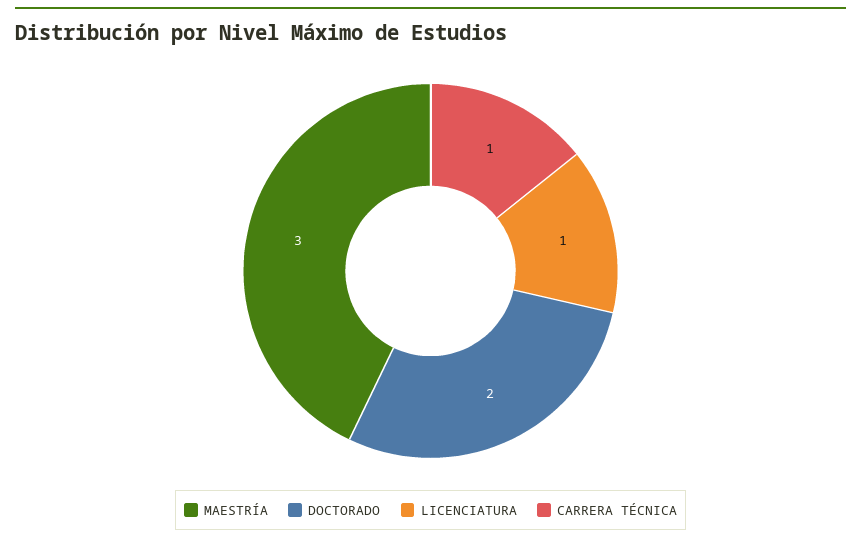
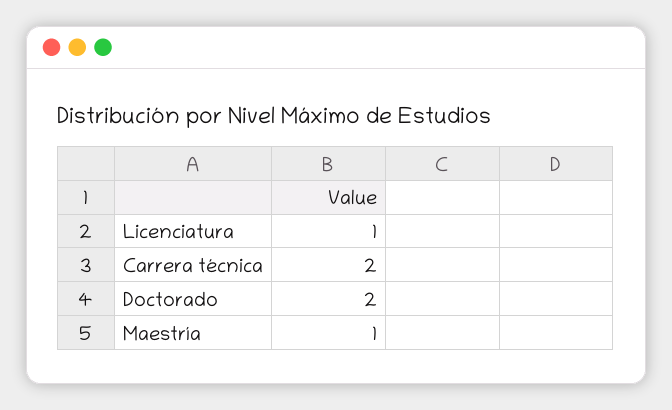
MAESTRÍA: 3 -> 1
CARRERA TÉCNICA: 1 -> 2

